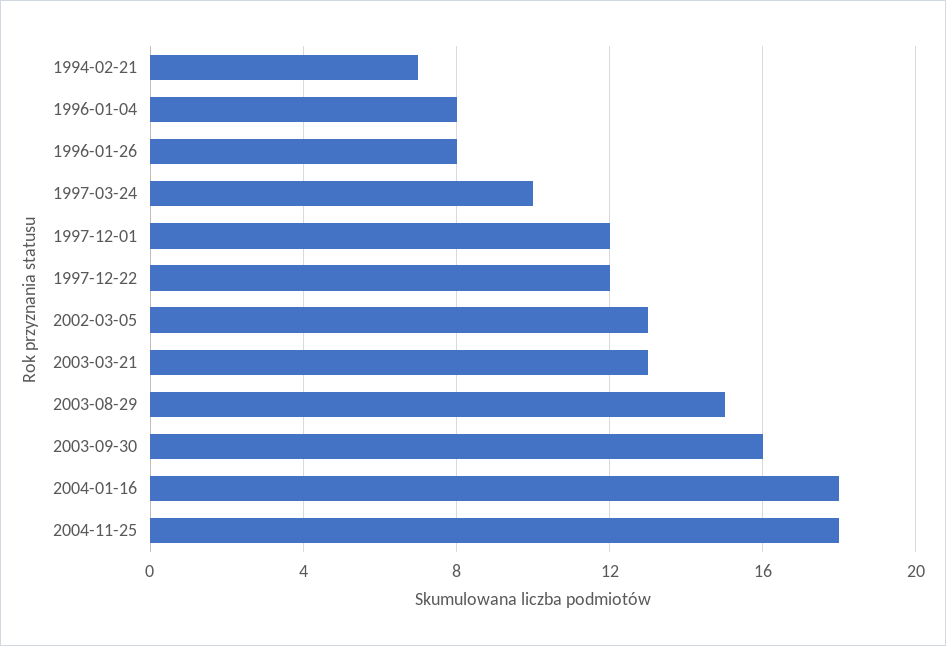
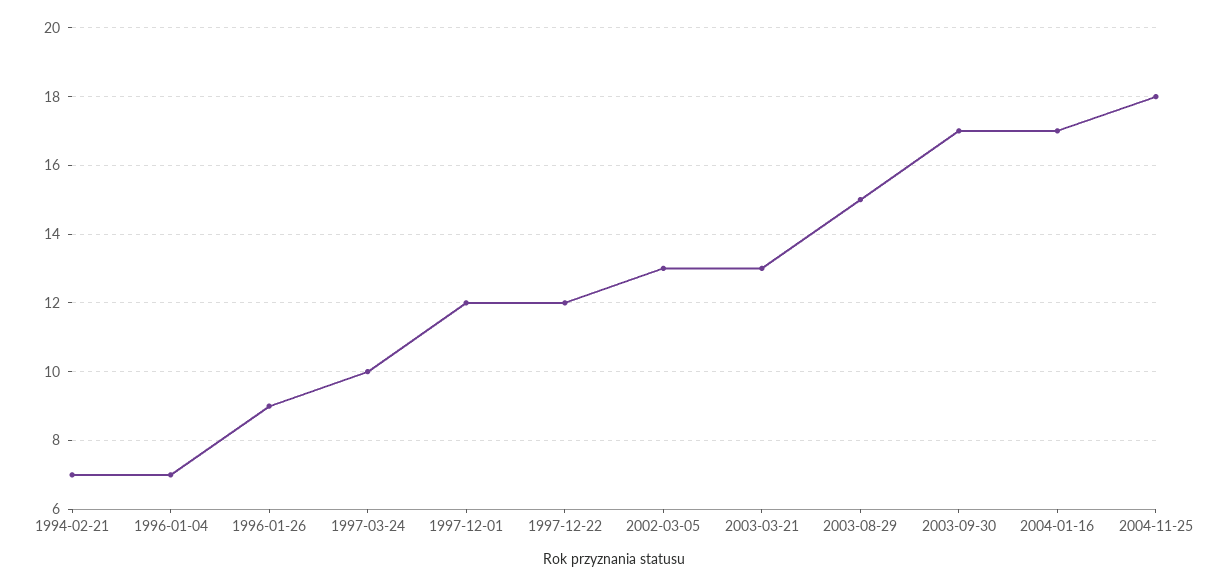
1996-01-04: 8 -> 7
1996-01-26: 8 -> 9
2003-09-30: 16 -> 17
2004-01-16: 18 -> 17

